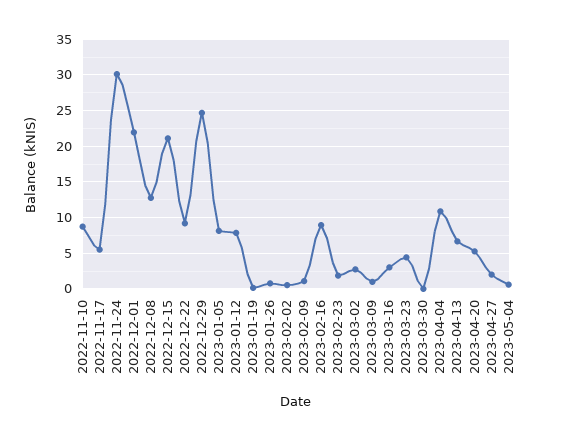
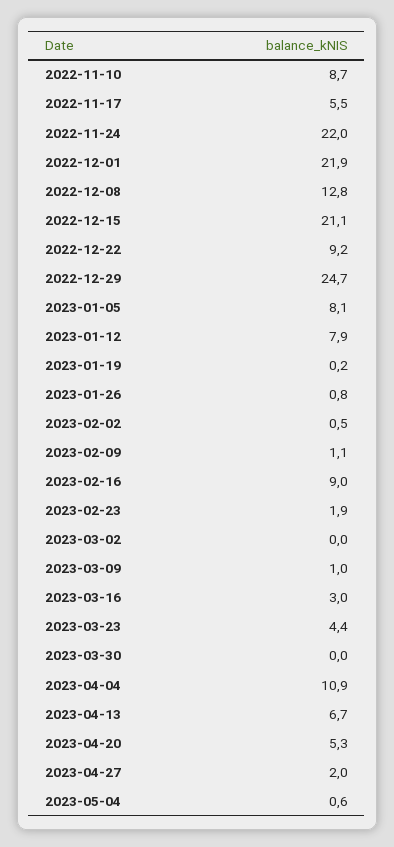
2022-11-24: 30 -> 22
2023-03-02: 3 -> 0

